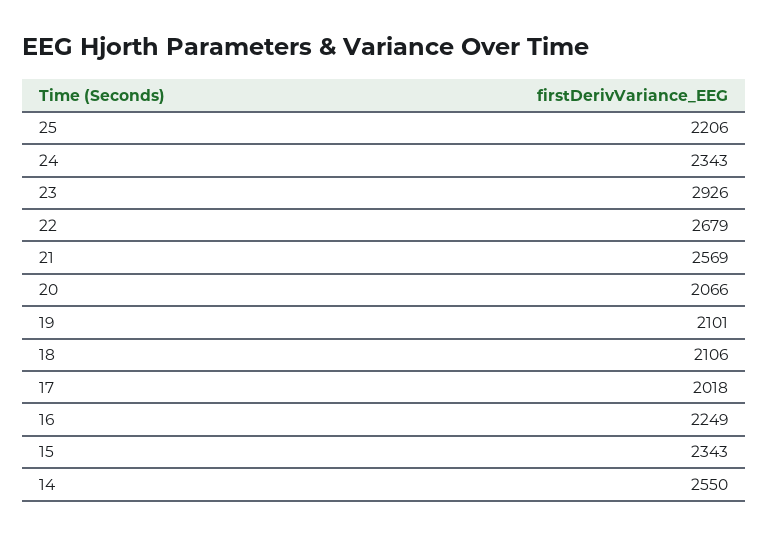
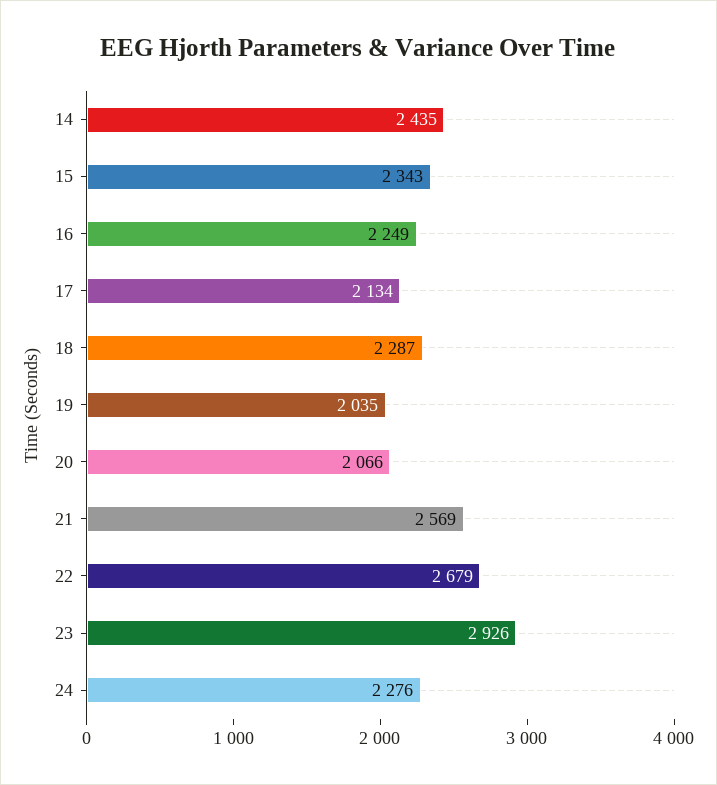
25: 2206 -> none
24: 2343 -> 2276
19: 2101 -> 2035
18: 2106 -> 2287
17: 2018 -> 2134
14: 2550 -> 2435

